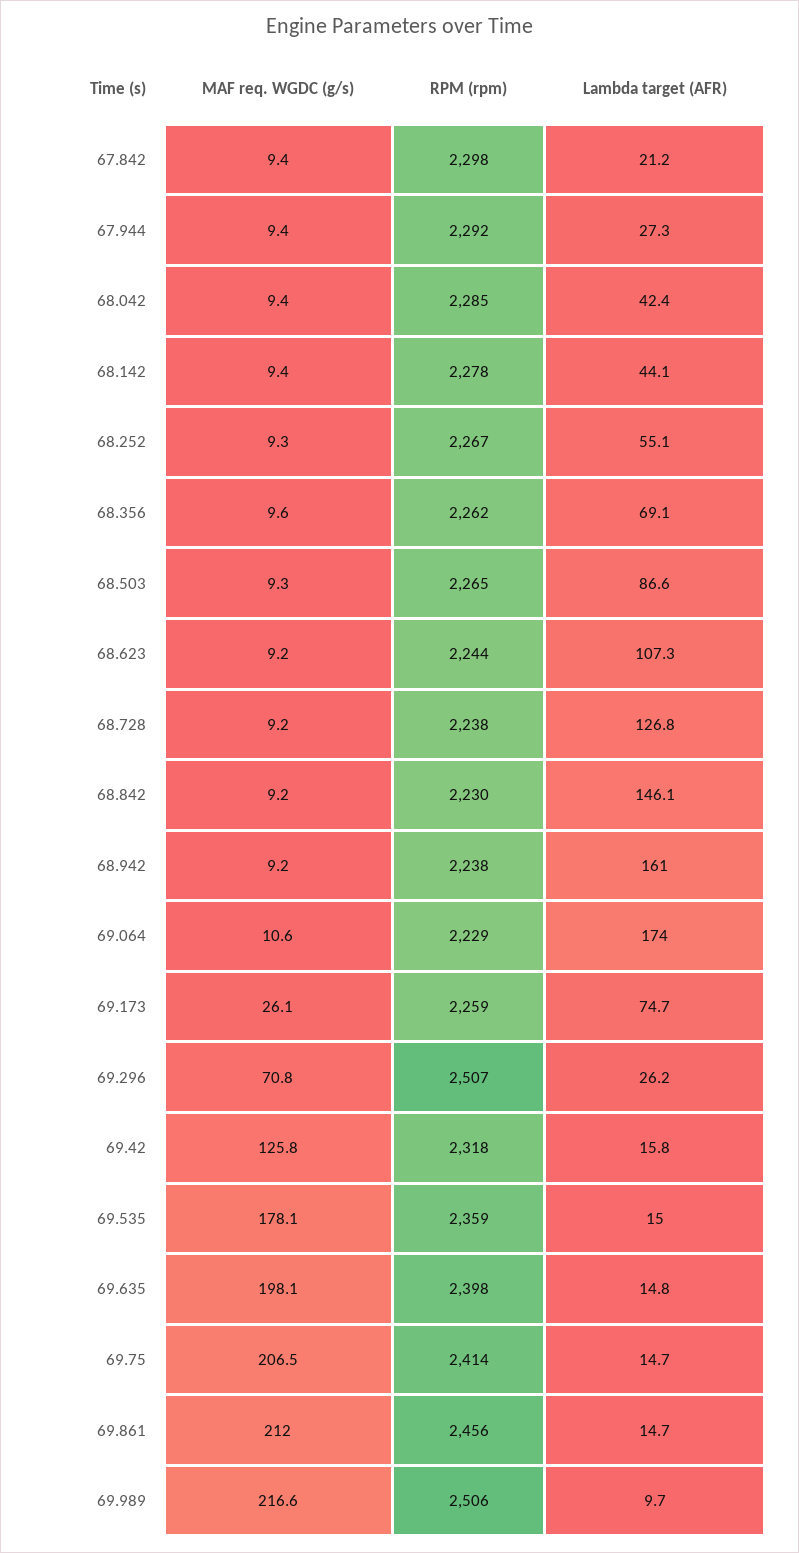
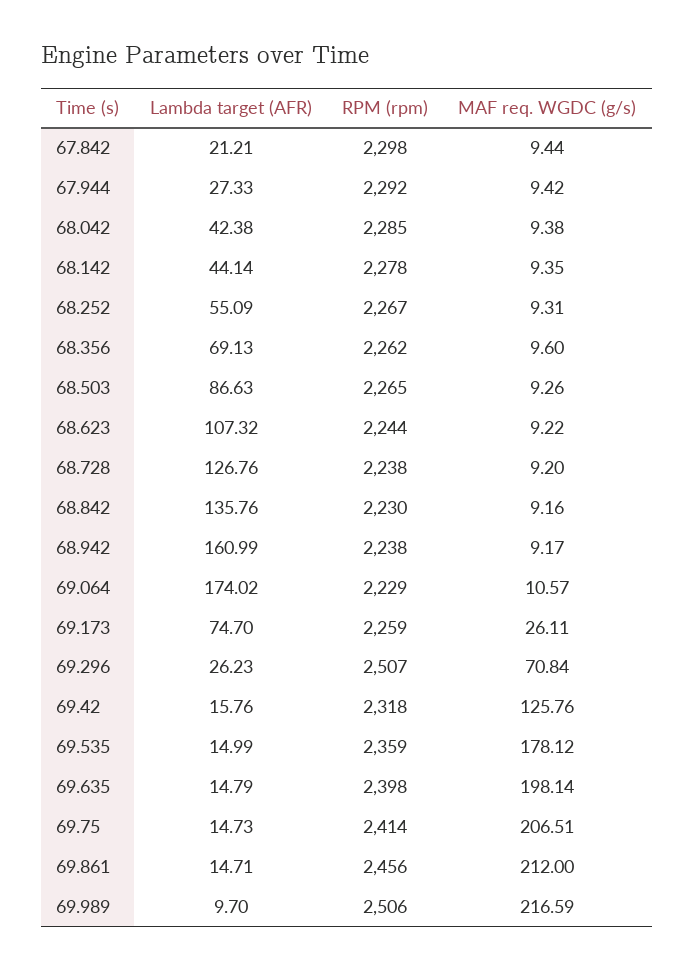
Lambda target (AFR), 68.842: 146.1 -> 135.76

